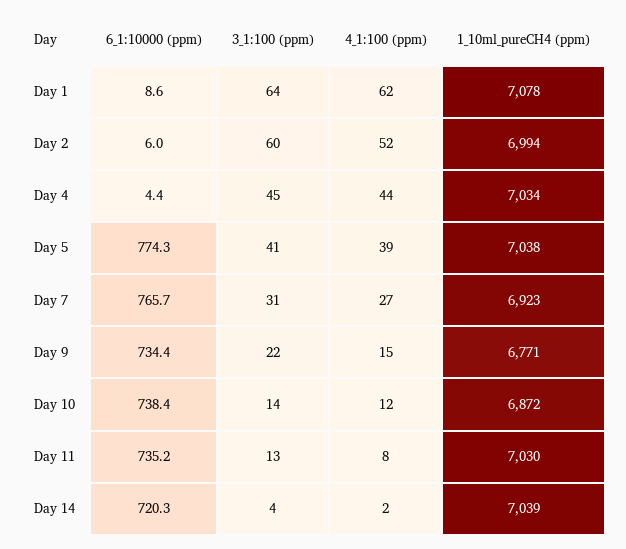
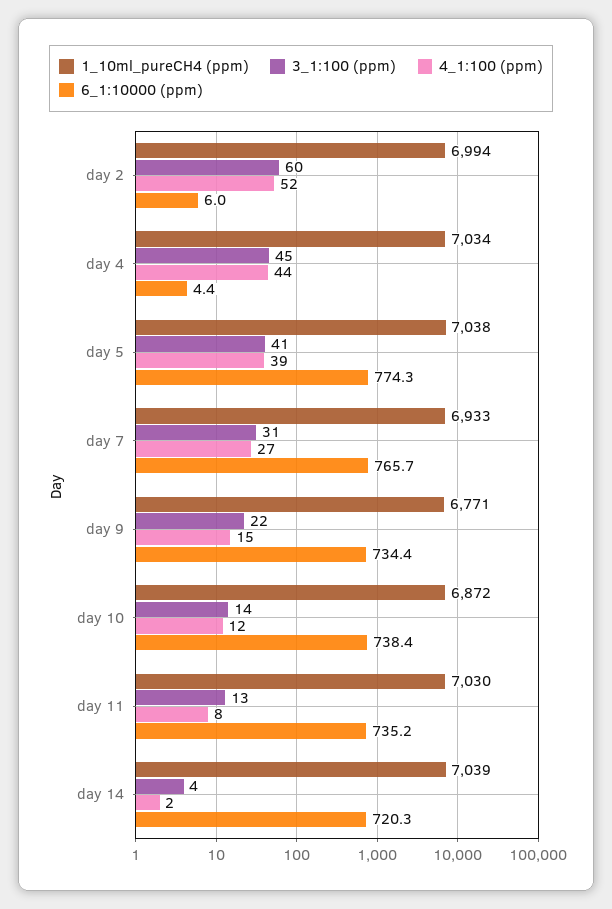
6_1:10000 (ppm), Day 1: 8.6 -> none
3_1:100 (ppm), Day 1: 64 -> none
4_1:100 (ppm), Day 1: 62 -> none
1_10ml_pureCH4 (ppm), Day 1: 7078 -> none
1_10ml_pureCH4 (ppm), Day 7: 6923 -> 6933

